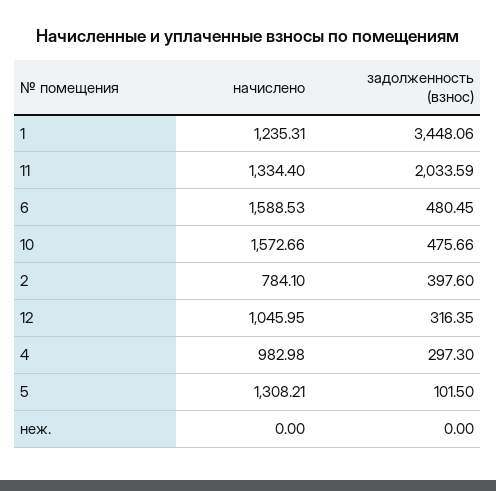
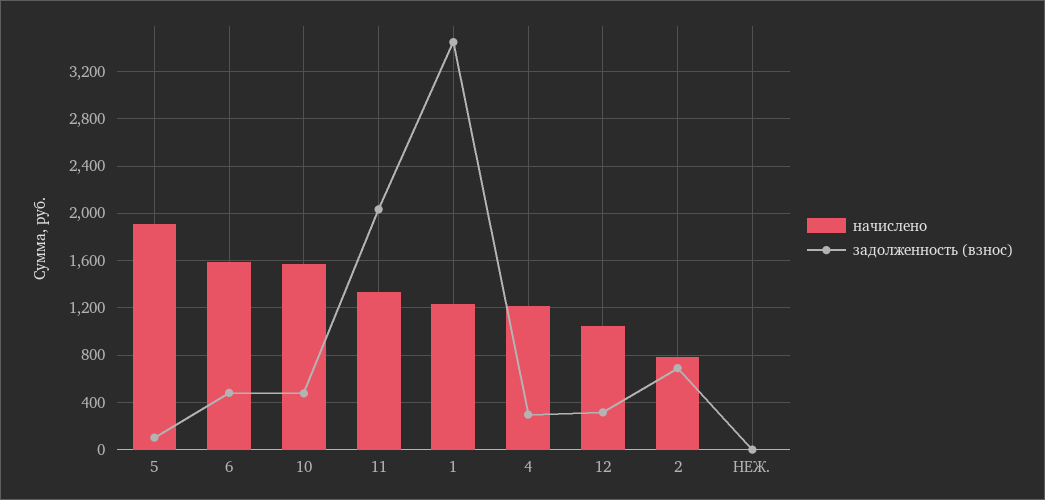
задолженность (взнос), 2: 397.6 -> 700
начислено, 4: 982.98 -> 1200
начислено, 5: 1308.21 -> 1900

